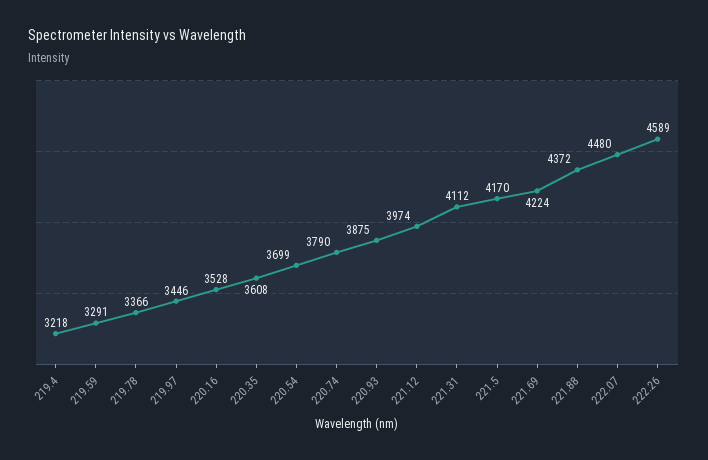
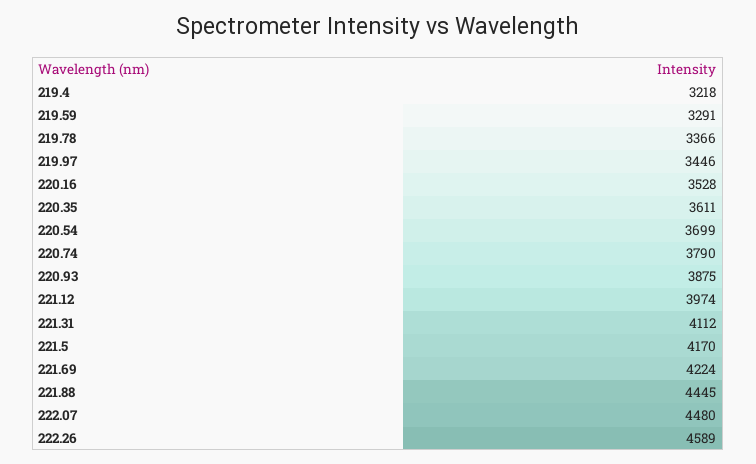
220.35: 3608 -> 3611
221.88: 4372 -> 4445

